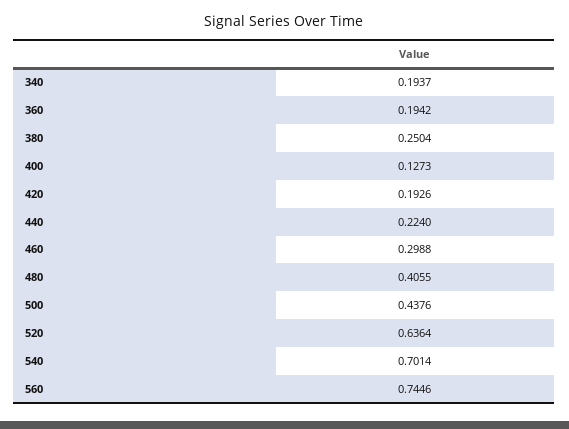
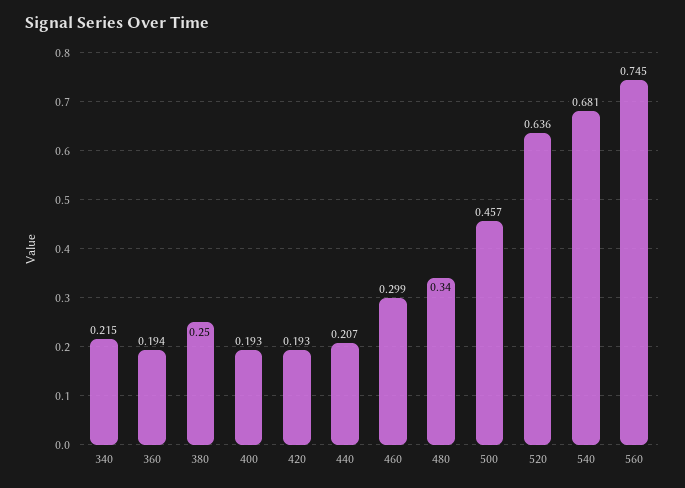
340: 0.1937 -> 0.215
400: 0.1273 -> 0.193
440: 0.224 -> 0.207
480: 0.4055 -> 0.34
500: 0.4376 -> 0.457
540: 0.7014 -> 0.681

